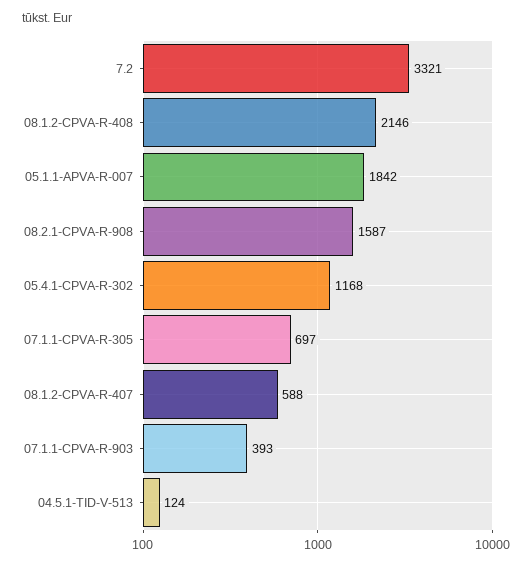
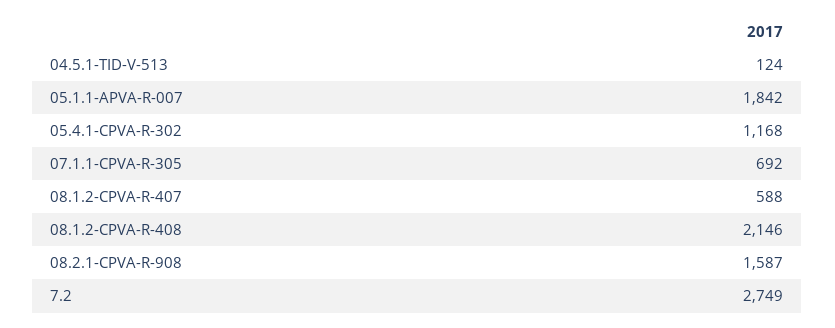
7.2: 3321 -> 2749
07.1.1-CPVA-R-305: 697 -> 692
07.1.1-CPVA-R-903: 393 -> none

